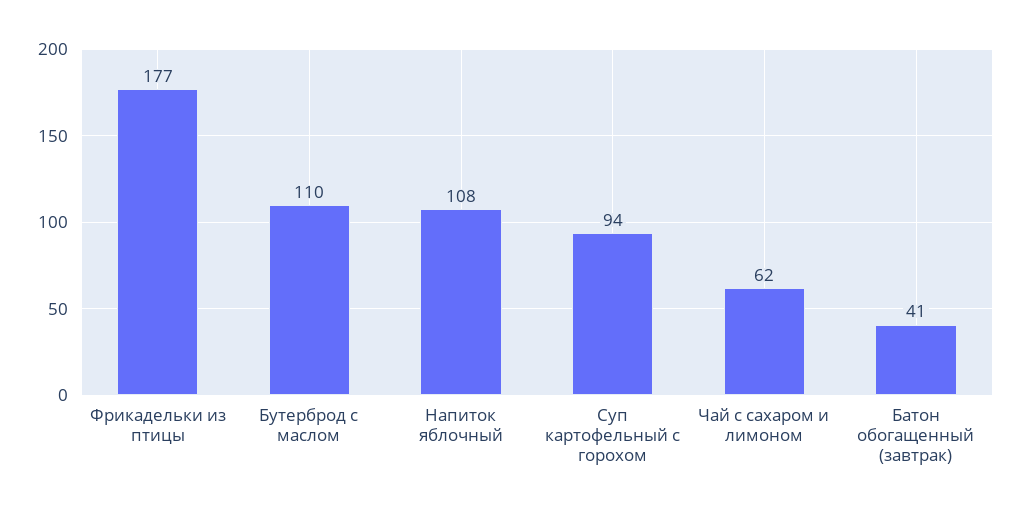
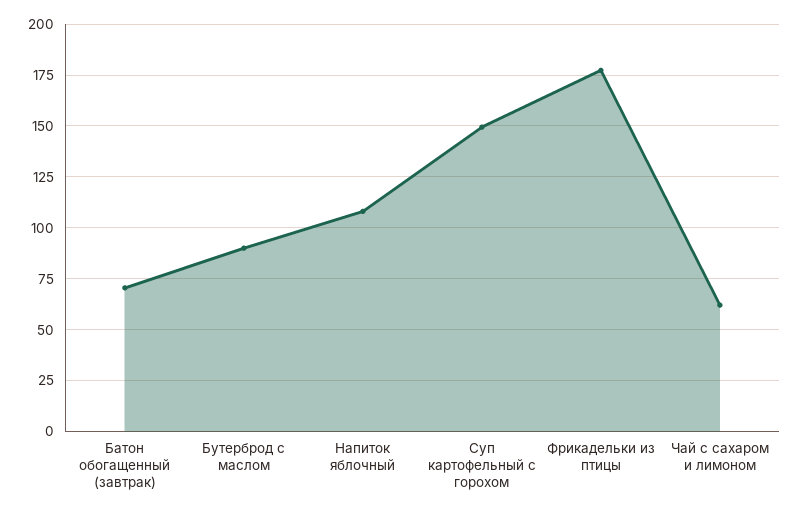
Бутерброд с маслом: 110 -> 90
Суп картофельный с горохом: 94 -> 150
Батон обогащенный (завтрак): 41 -> 70

